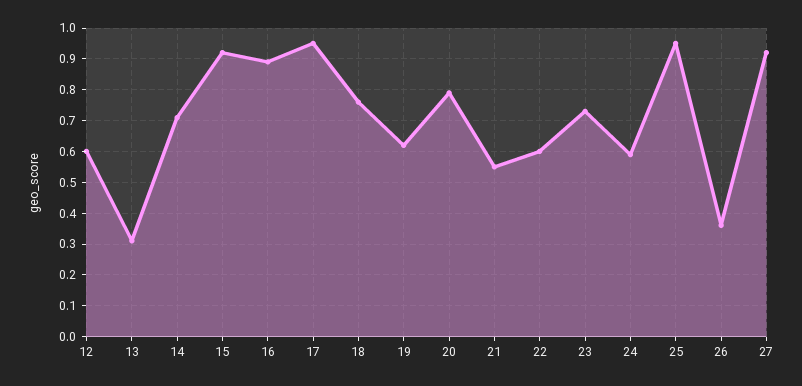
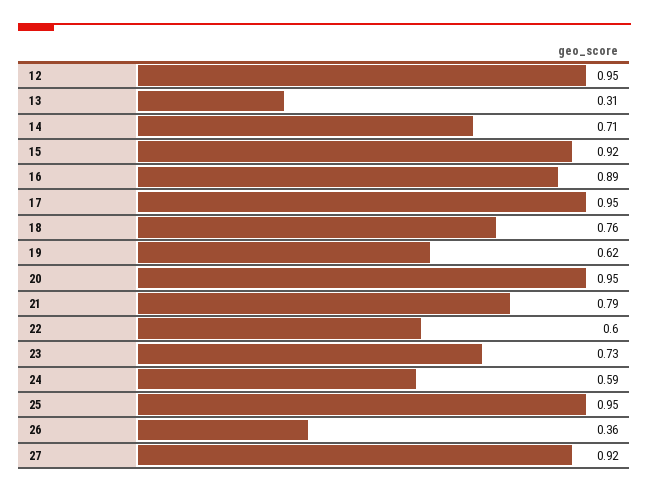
12: 0.6 -> 0.95
20: 0.8 -> 0.95
21: 0.55 -> 0.79

